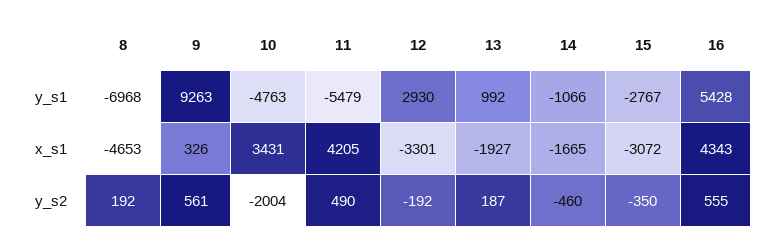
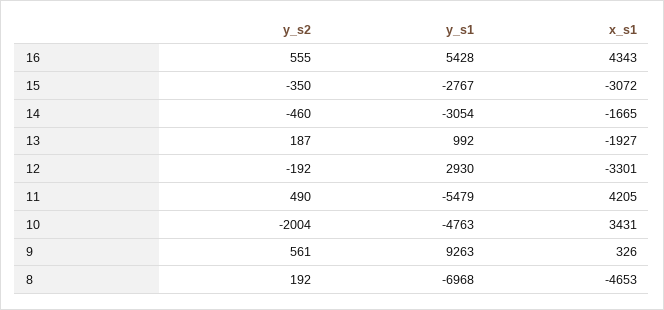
14, y_s1: -1066 -> -3054

